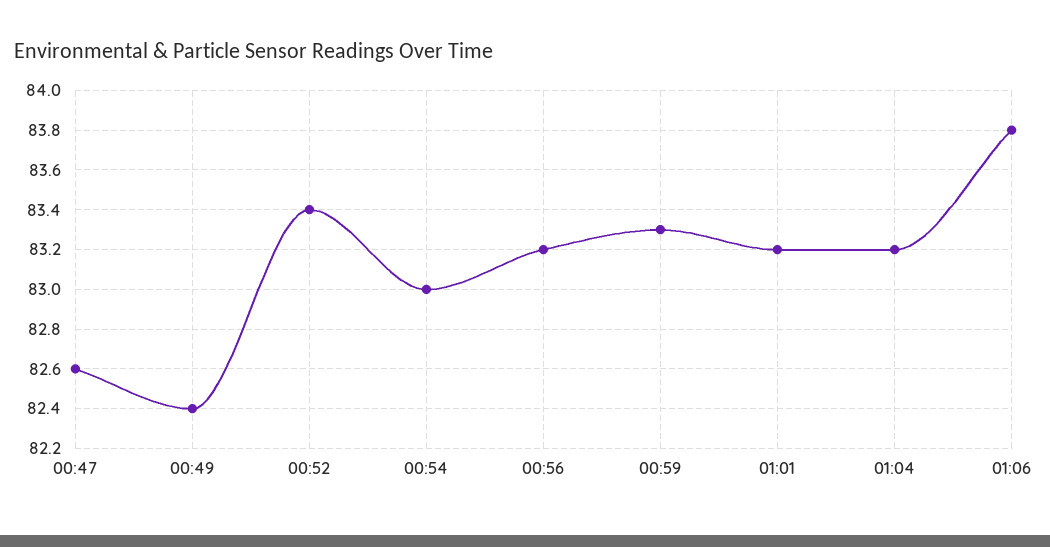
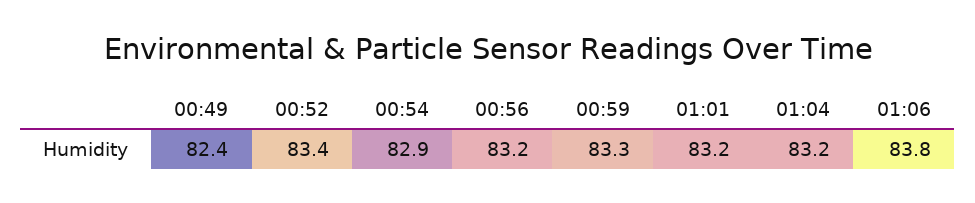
00:47: 82.6 -> none
00:54: 83 -> 82.9

